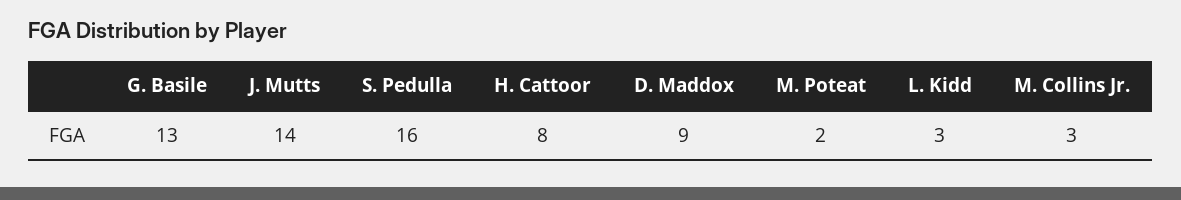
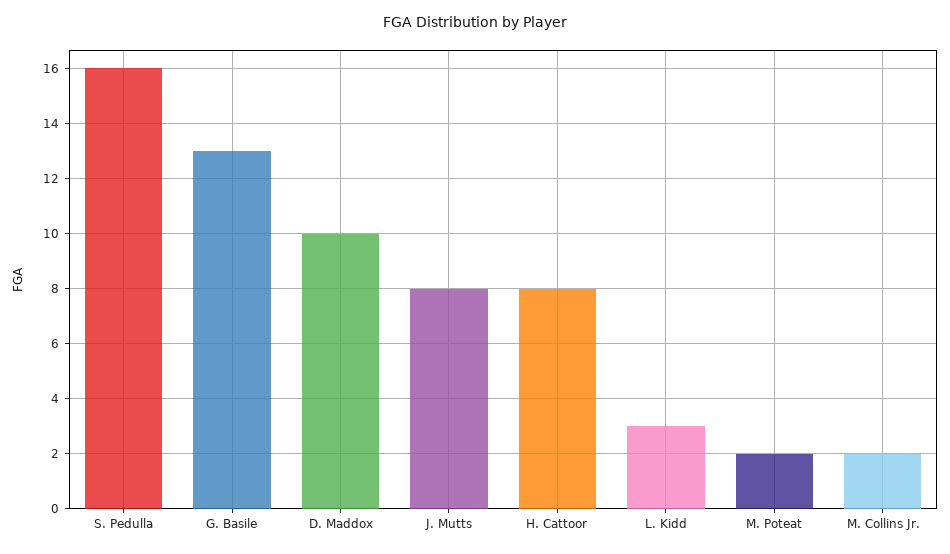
J. Mutts: 14 -> 8
D. Maddox: 9 -> 10
M. Collins Jr.: 3 -> 2

